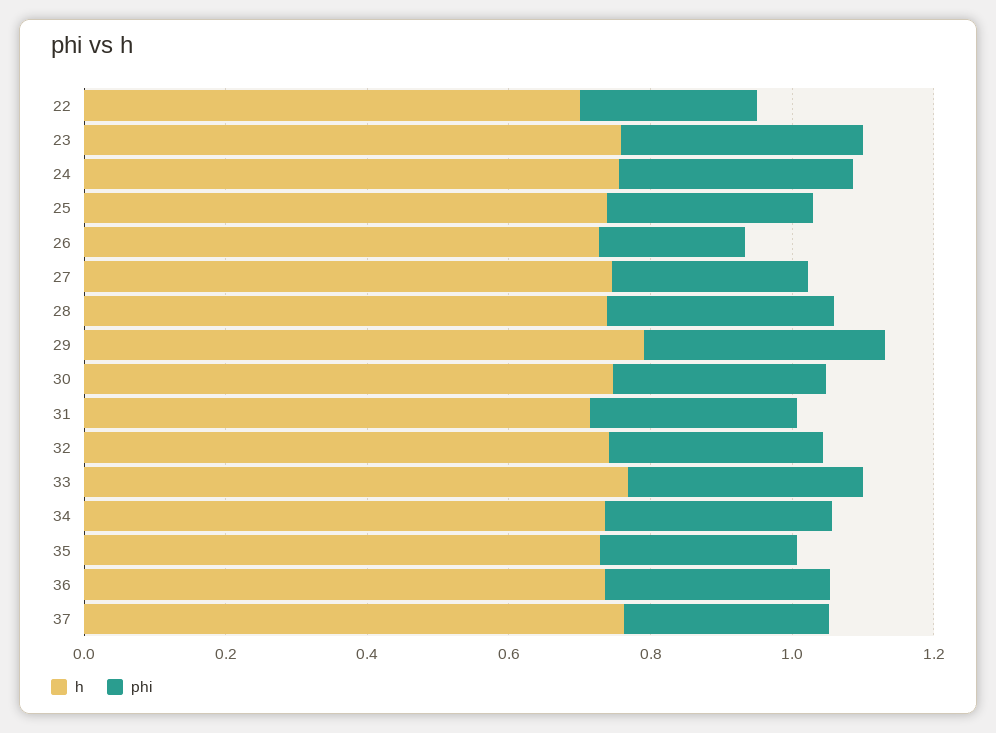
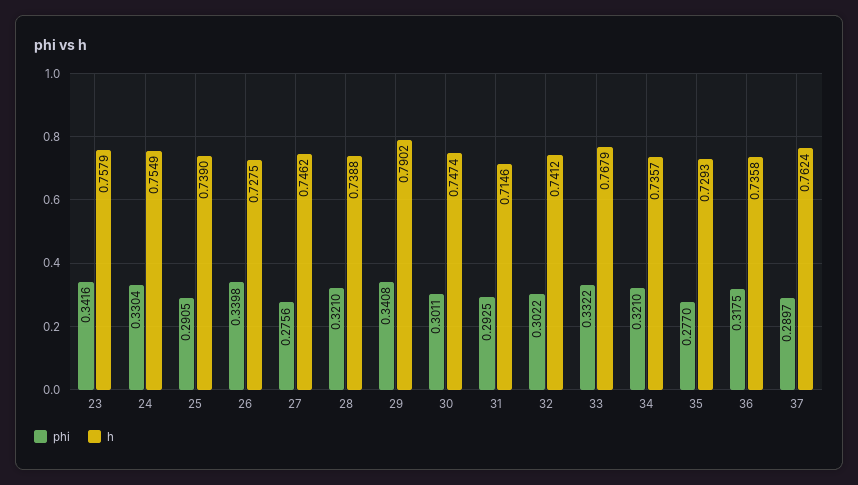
h, 22: 0.7 -> none
phi, 22: 0.25 -> none
phi, 26: 0.2 -> 0.3398

